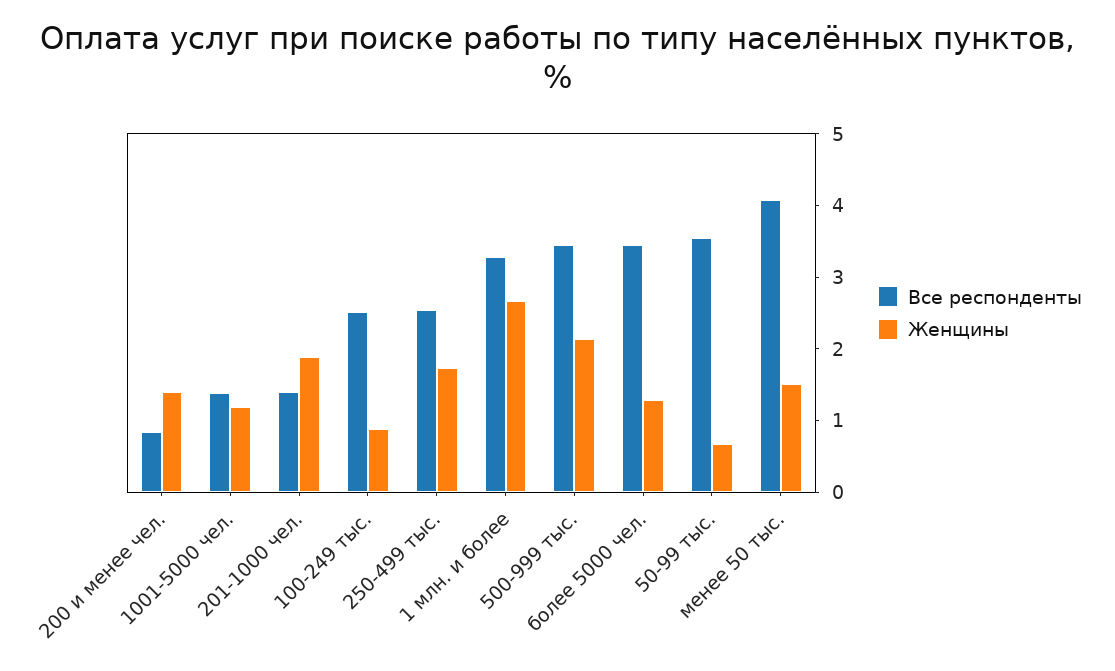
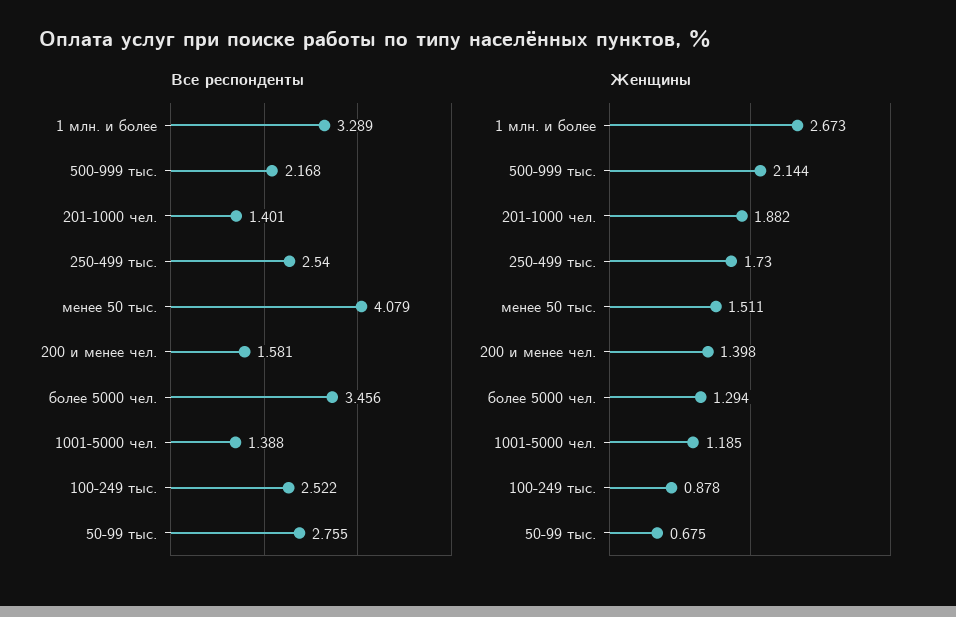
Все респонденты, 200 и менее чел.: 0.8 -> 1.581
Все респонденты, 500-999 тыс.: 3.4 -> 2.168
Все респонденты, 50-99 тыс.: 3.6 -> 2.755

